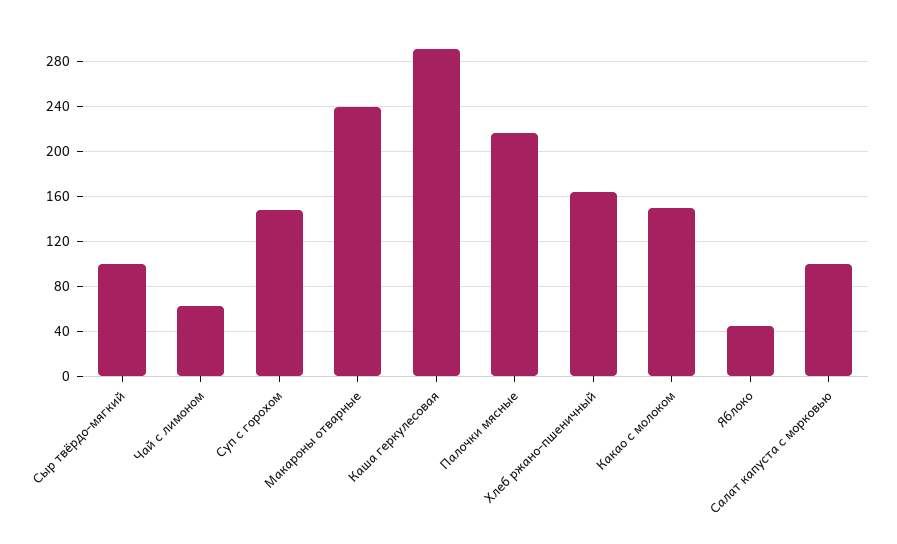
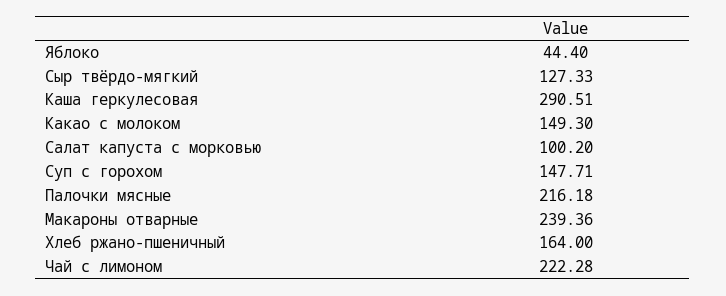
Сыр твёрдо-мягкий: 100 -> 127.33
Чай с лимоном: 60 -> 222.28

